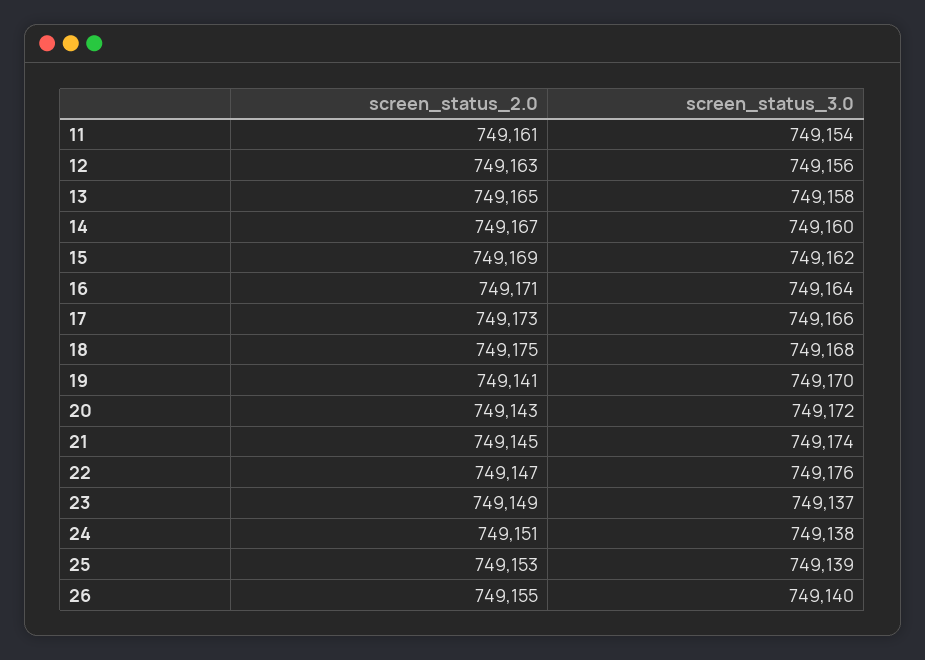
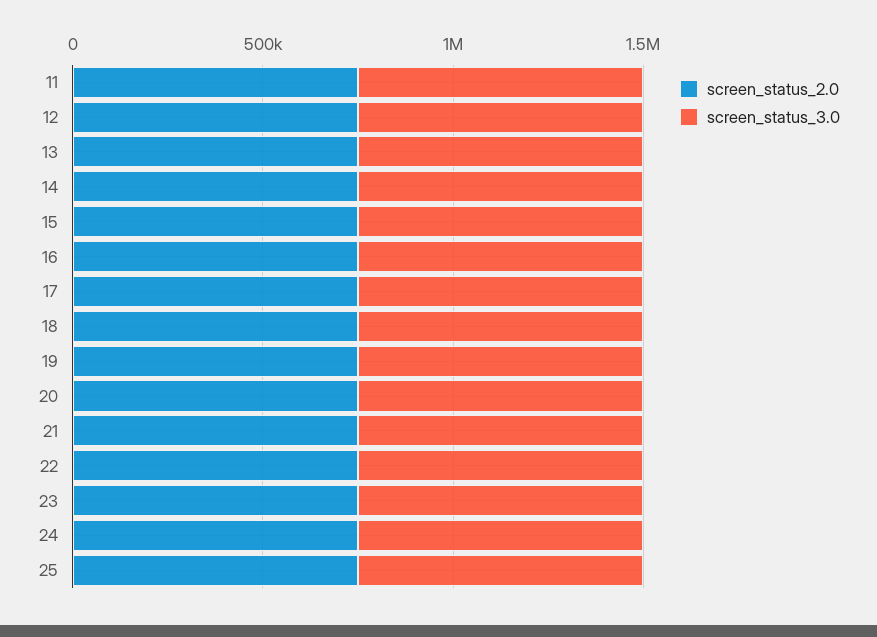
screen_status_2.0, 26: 749155 -> none
screen_status_3.0, 26: 749140 -> none

